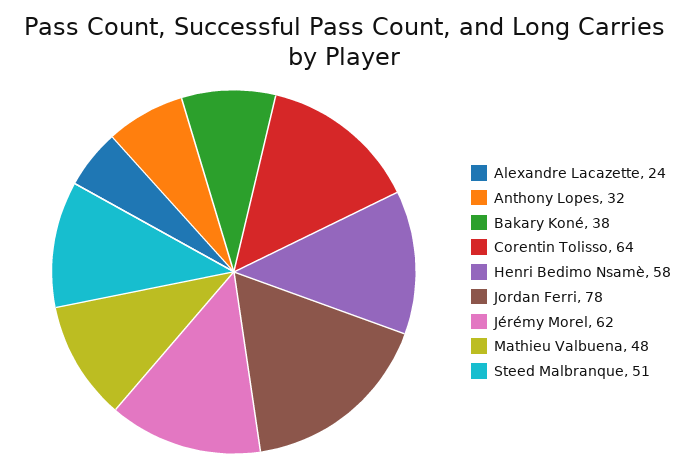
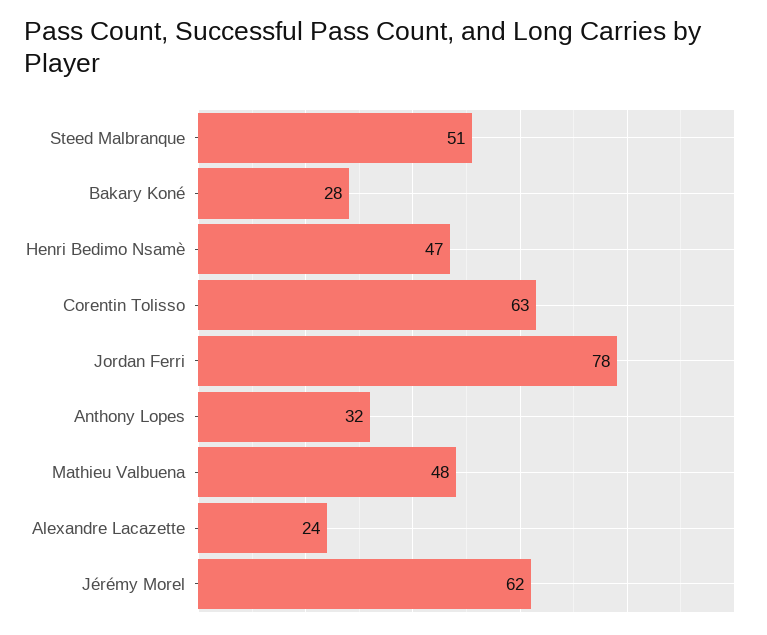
Bakary Koné: 38 -> 28
Corentin Tolisso: 64 -> 63
Henri Bedimo Nsamè: 58 -> 47

